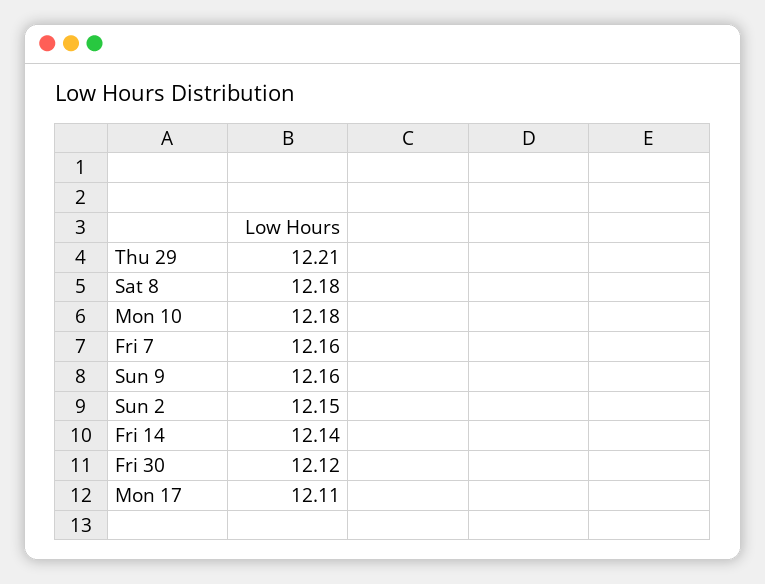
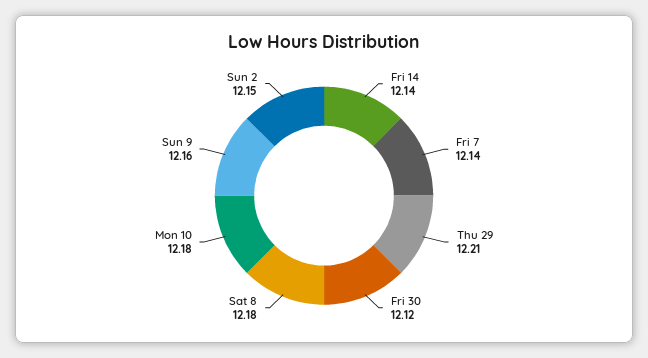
Fri 7: 12.16 -> 12.14
Mon 17: 12.11 -> none

